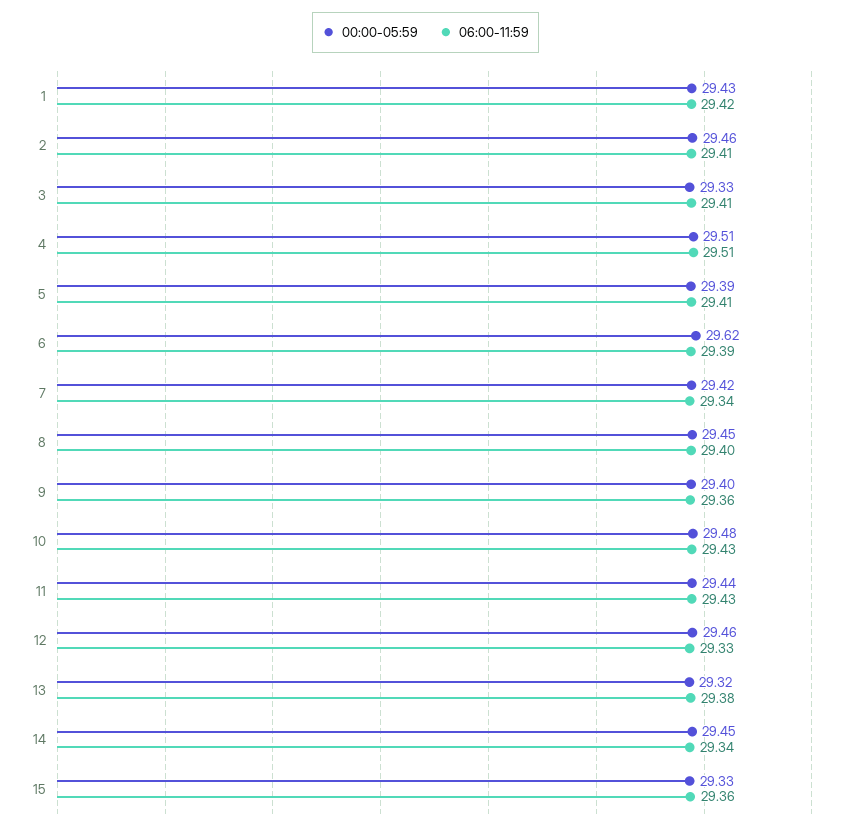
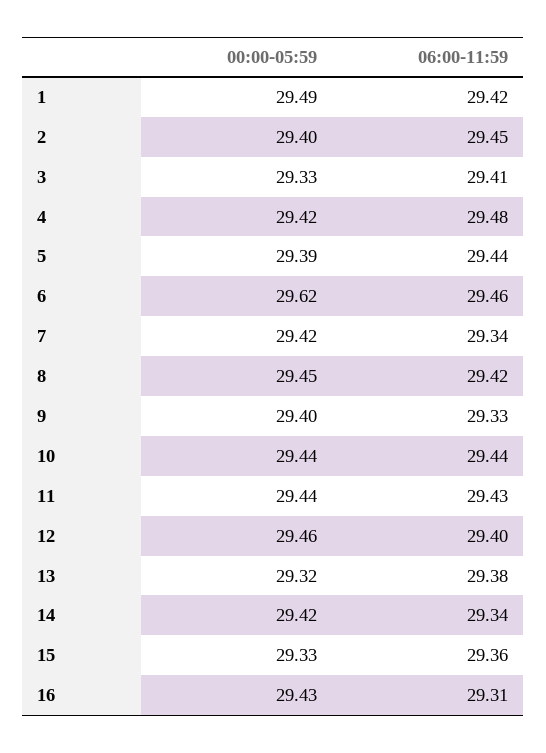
00:00-05:59, 1: 29.43 -> 29.49
00:00-05:59, 2: 29.46 -> 29.4
06:00-11:59, 2: 29.41 -> 29.45
00:00-05:59, 4: 29.51 -> 29.42
06:00-11:59, 4: 29.51 -> 29.48
06:00-11:59, 5: 29.41 -> 29.44
06:00-11:59, 6: 29.39 -> 29.46
06:00-11:59, 8: 29.4 -> 29.42
06:00-11:59, 9: 29.36 -> 29.33
00:00-05:59, 10: 29.48 -> 29.44
06:00-11:59, 10: 29.43 -> 29.44
06:00-11:59, 12: 29.33 -> 29.4
00:00-05:59, 14: 29.45 -> 29.42
00:00-05:59, 16: none -> 29.43
06:00-11:59, 16: none -> 29.31

